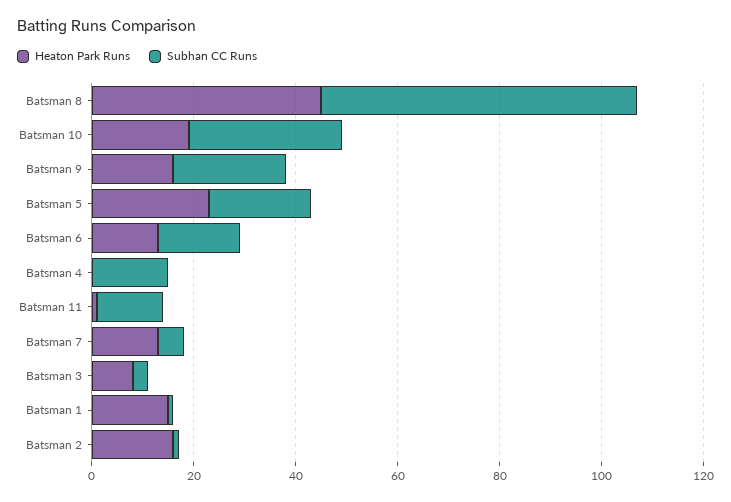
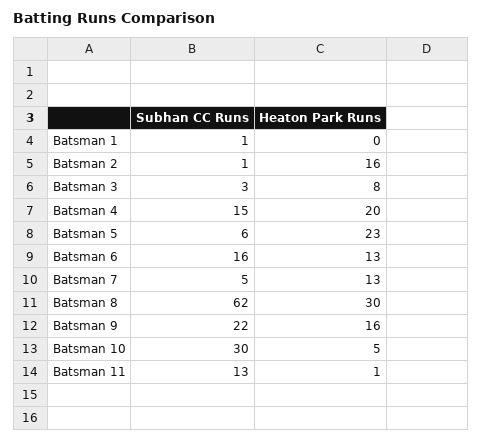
Heaton Park Runs, Batsman 8: 45 -> 30
Heaton Park Runs, Batsman 10: 20 -> 5
Subhan CC Runs, Batsman 5: 20 -> 6
Heaton Park Runs, Batsman 4: 0 -> 20
Heaton Park Runs, Batsman 1: 15 -> 0

